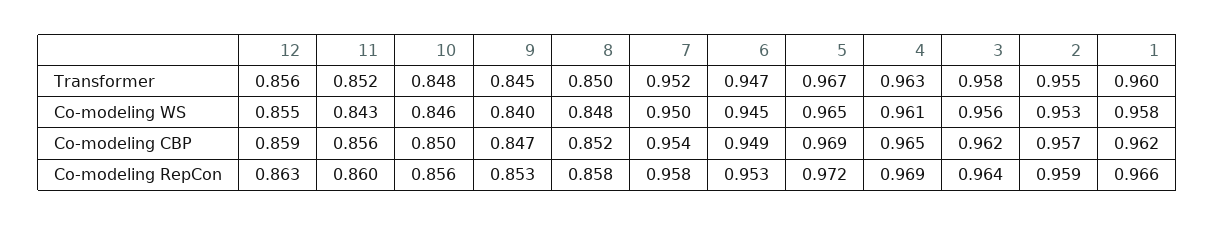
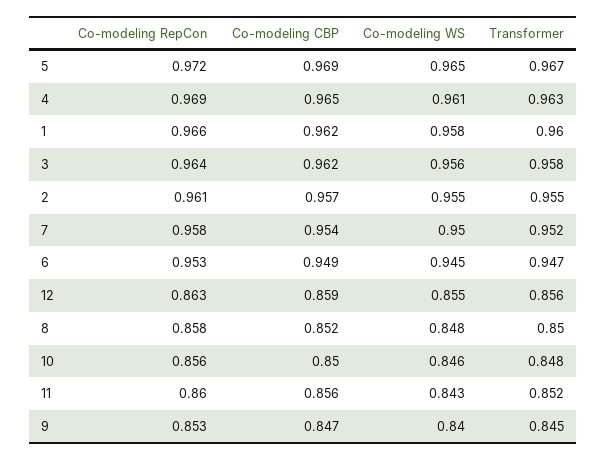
2, Co-modeling WS: 0.953 -> 0.955
2, Co-modeling RepCon: 0.959 -> 0.961

